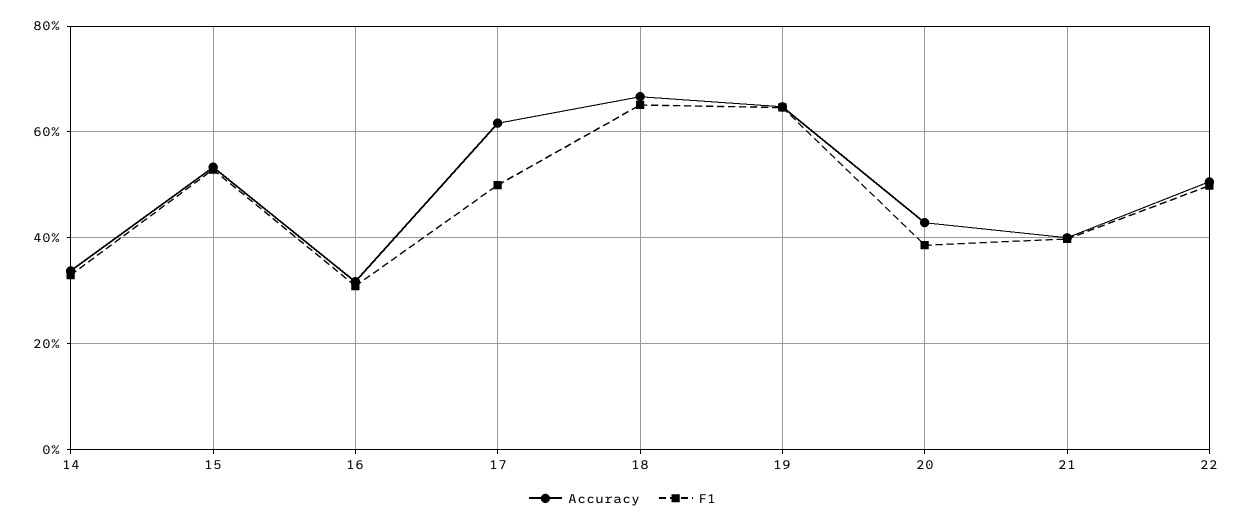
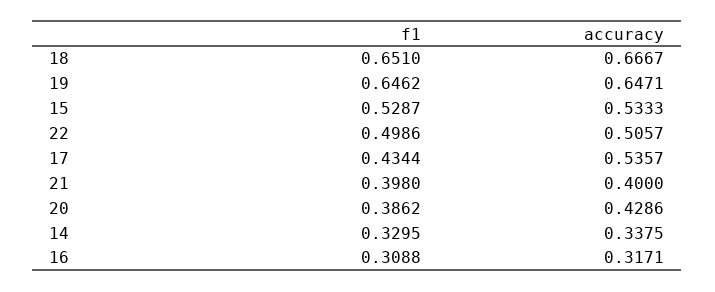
Accuracy, 17: 0.62 -> 0.5357
F1, 17: 0.5 -> 0.4344

